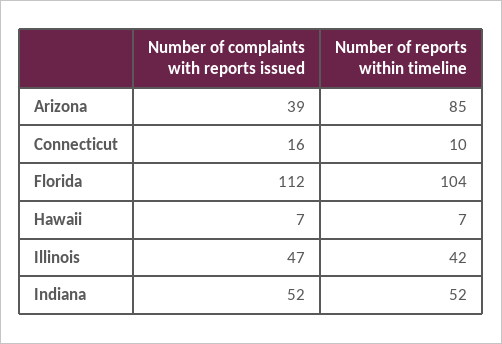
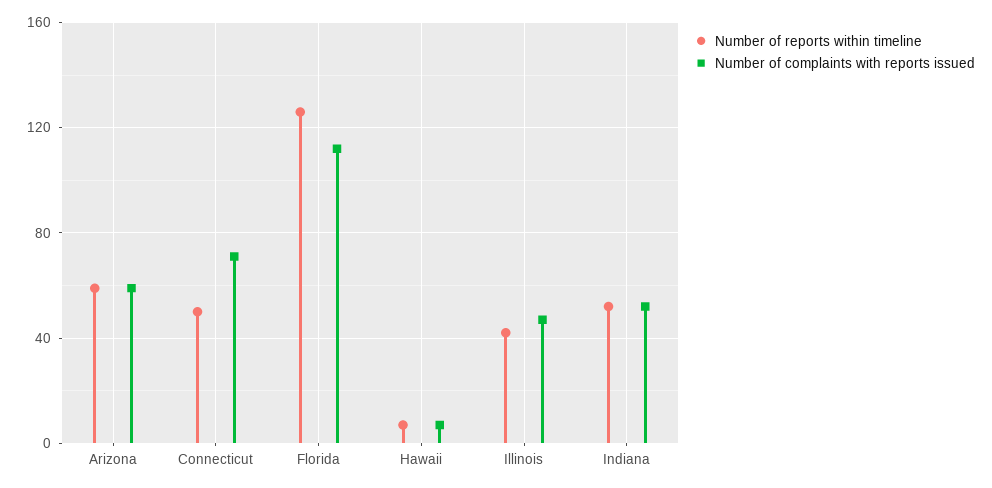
Number of complaints with reports issued, Arizona: 39 -> 60
Number of reports within timeline, Arizona: 85 -> 60
Number of complaints with reports issued, Connecticut: 16 -> 70
Number of reports within timeline, Connecticut: 10 -> 50
Number of reports within timeline, Florida: 104 -> 125

